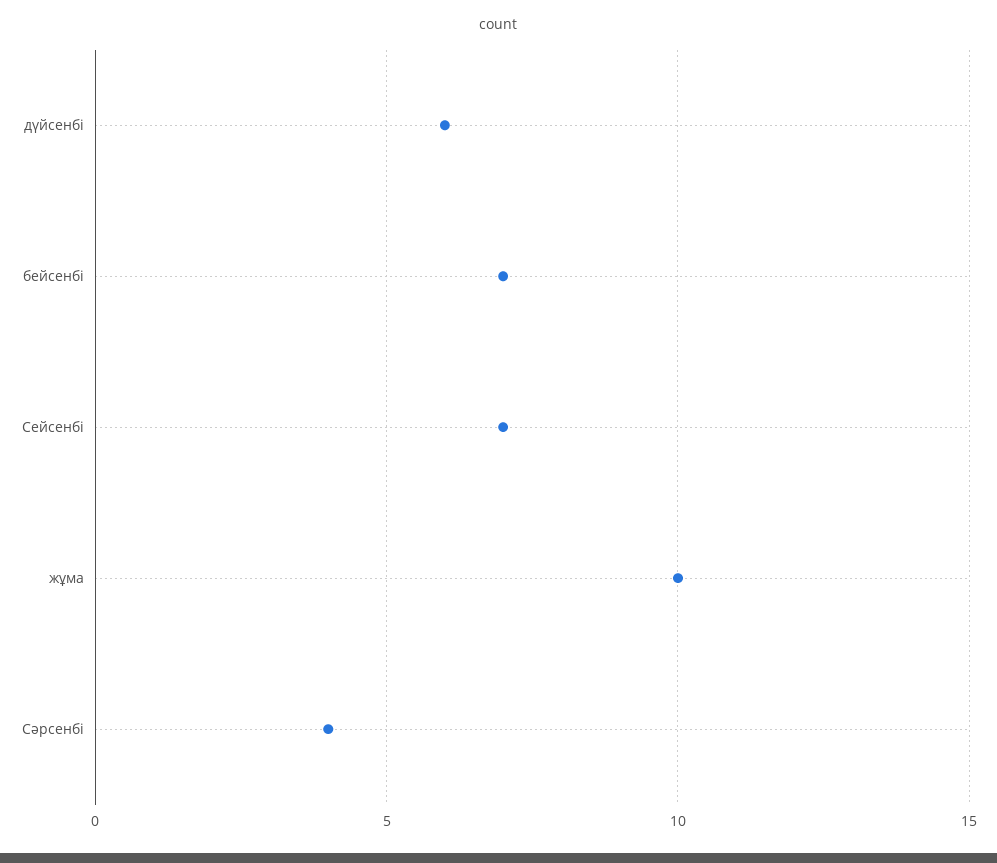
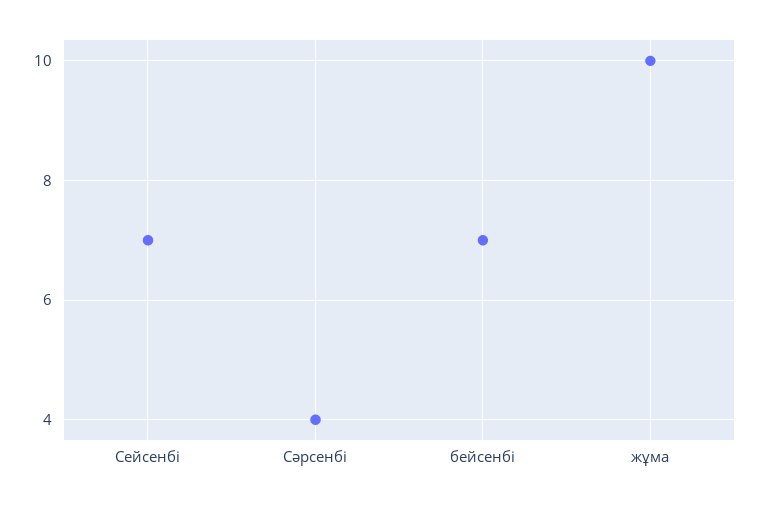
дүйсенбі: 6 -> none

